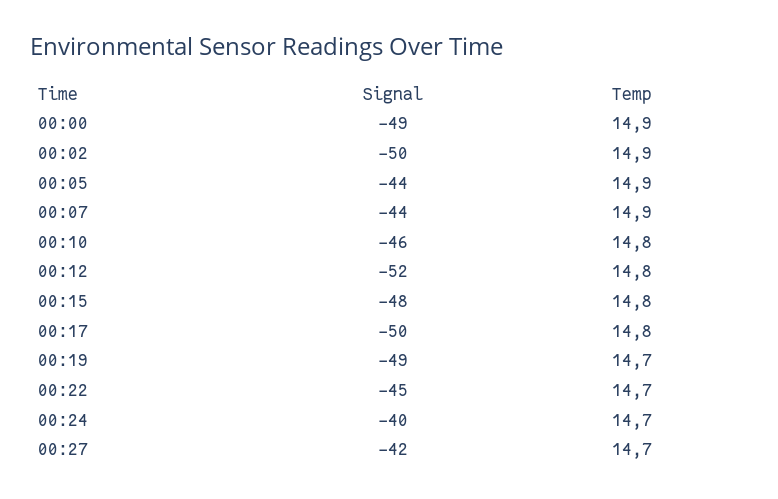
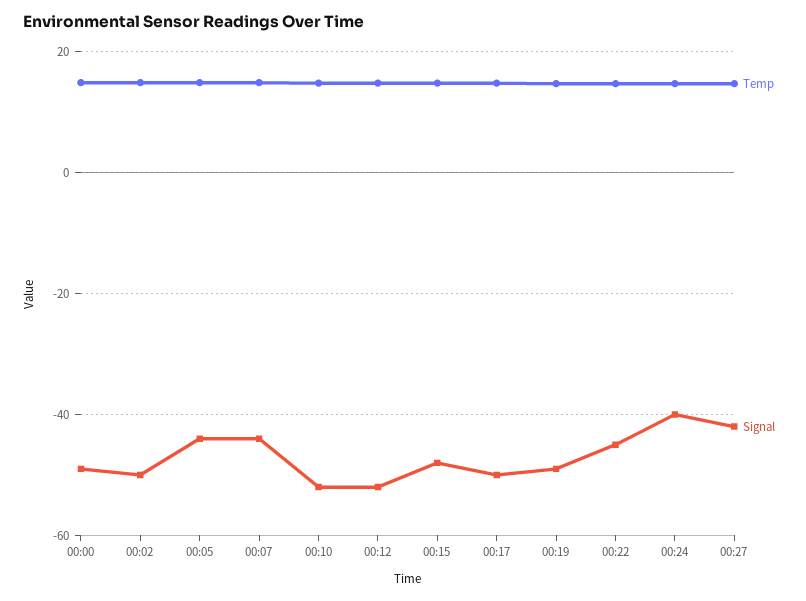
Signal, 00:10: -46 -> -52

